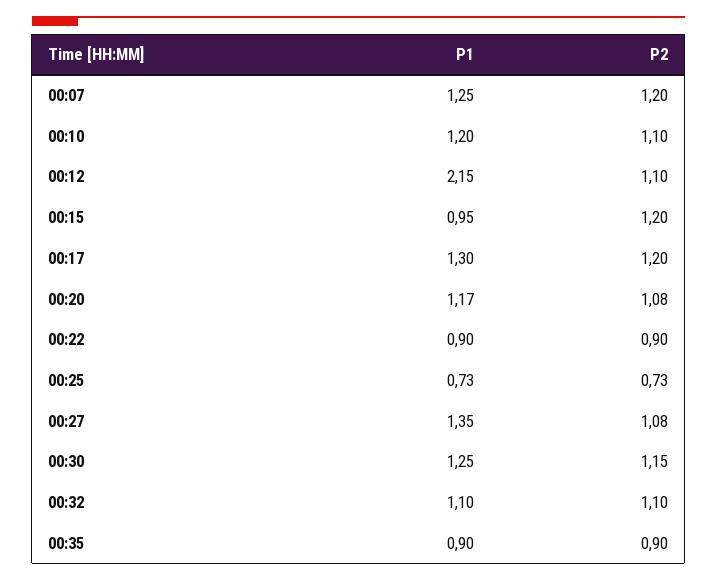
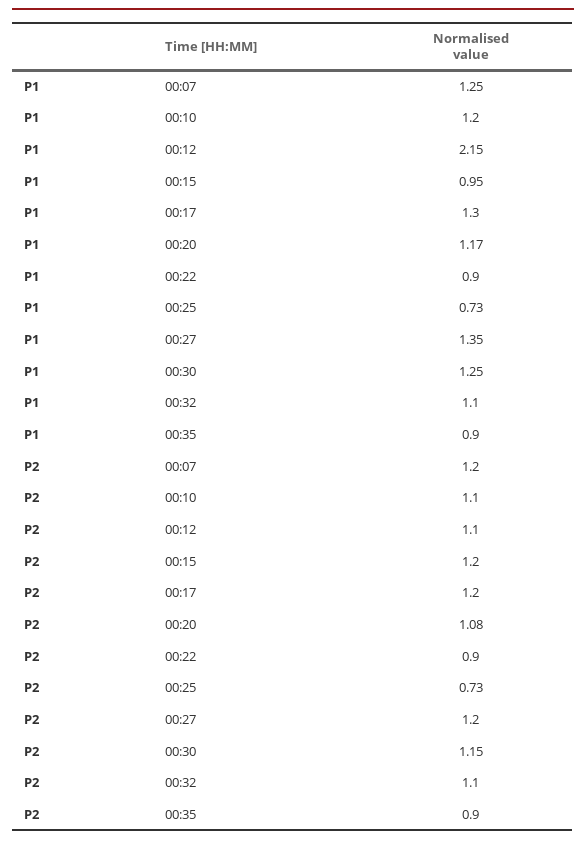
P2, 00:27: 1.08 -> 1.2

